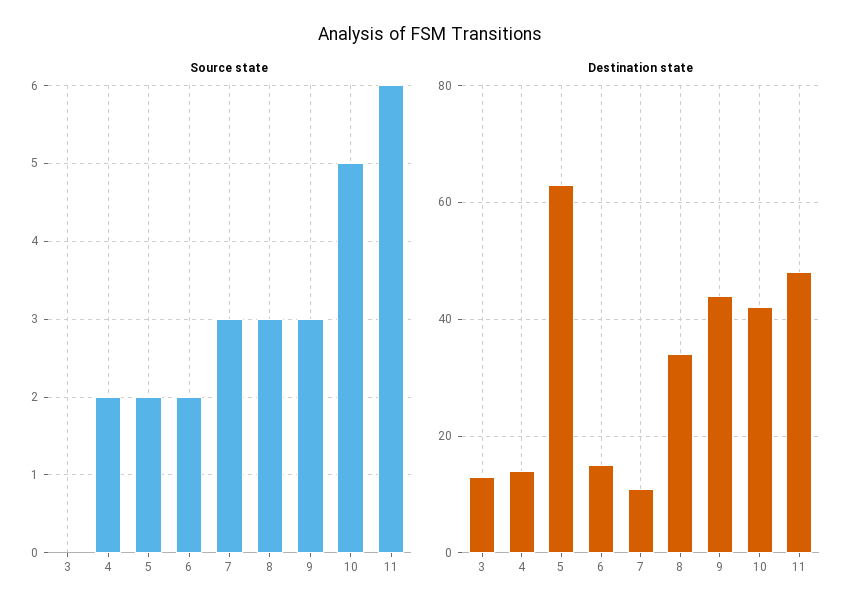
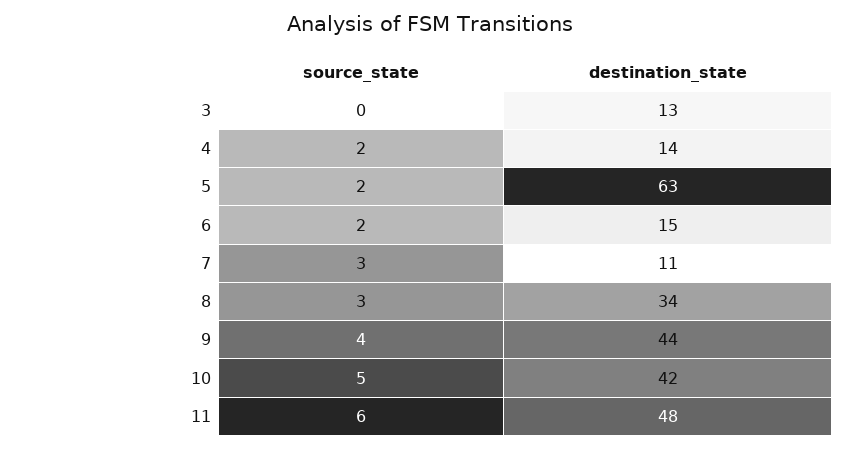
Source state, 9: 3 -> 4

